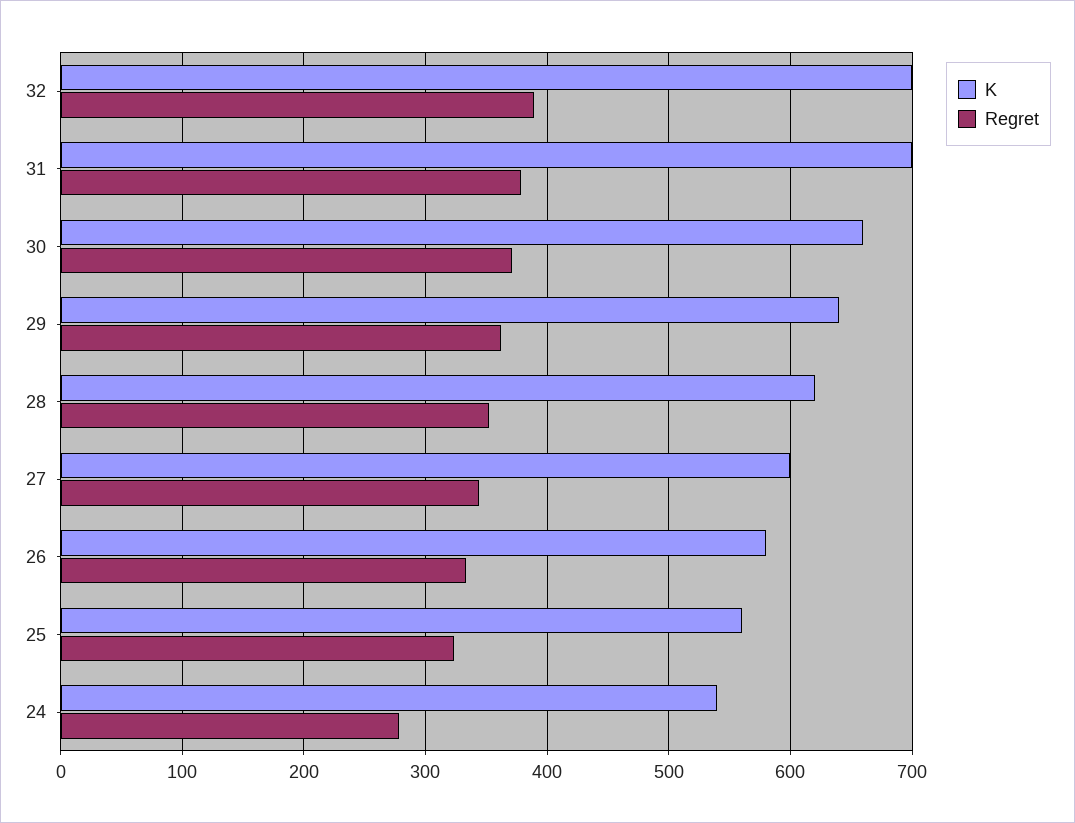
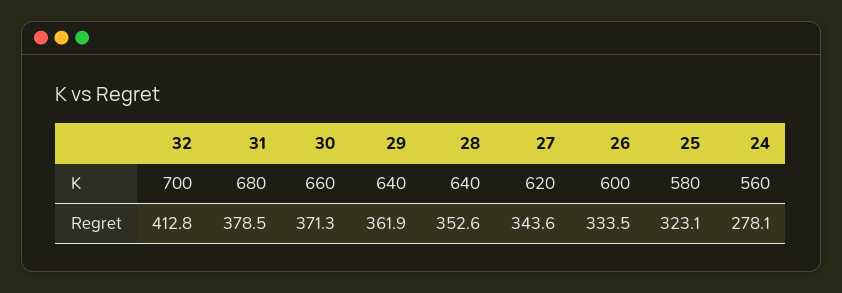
Regret, 32: 390 -> 412.8
K, 31: 700 -> 680
K, 28: 620 -> 640
K, 27: 600 -> 620
K, 26: 580 -> 600
K, 25: 560 -> 580
K, 24: 540 -> 560

